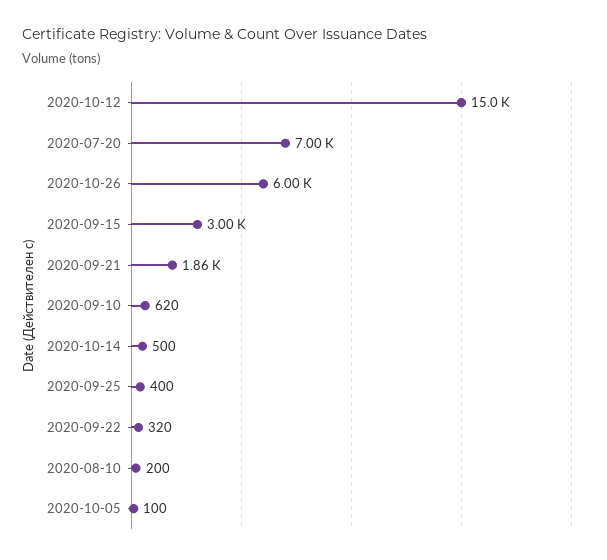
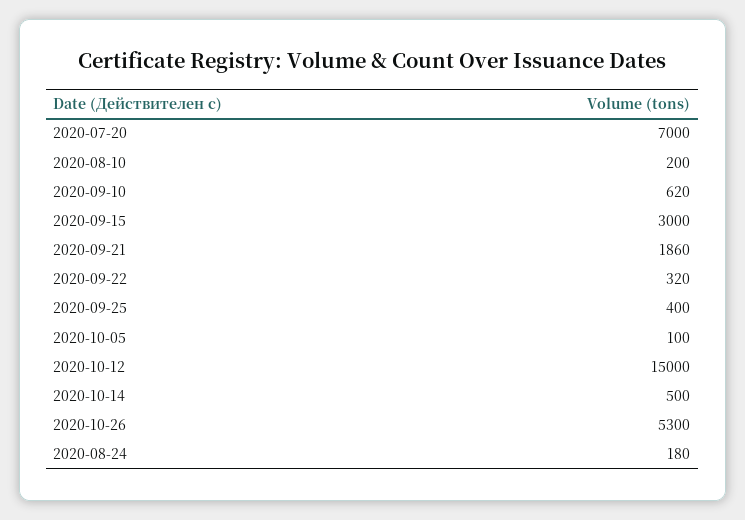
2020-10-26: 6000 -> 5300
2020-08-24: none -> 180

